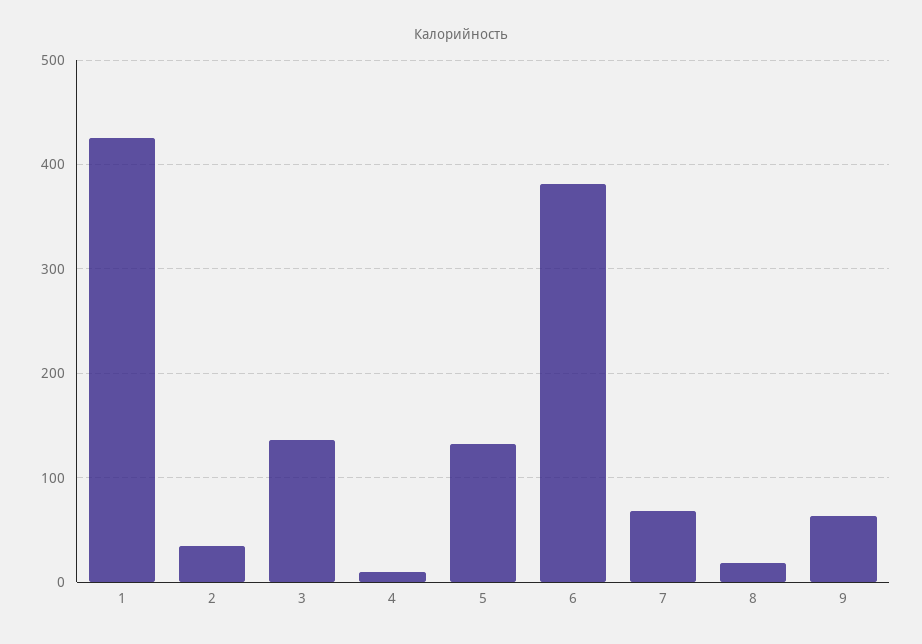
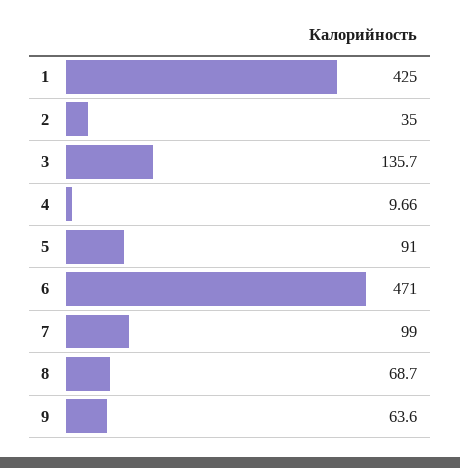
5: 130 -> 91
6: 380 -> 471
7: 70 -> 99
8: 20 -> 68.7

